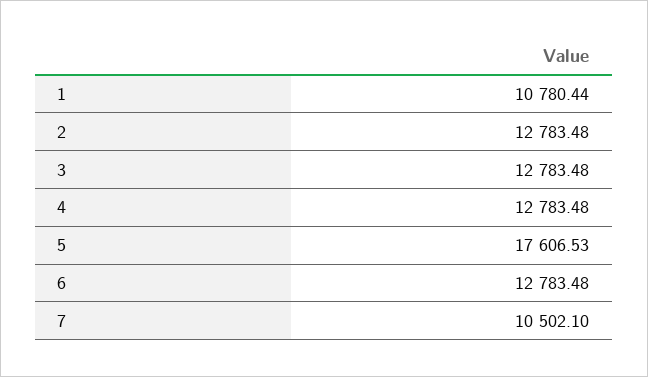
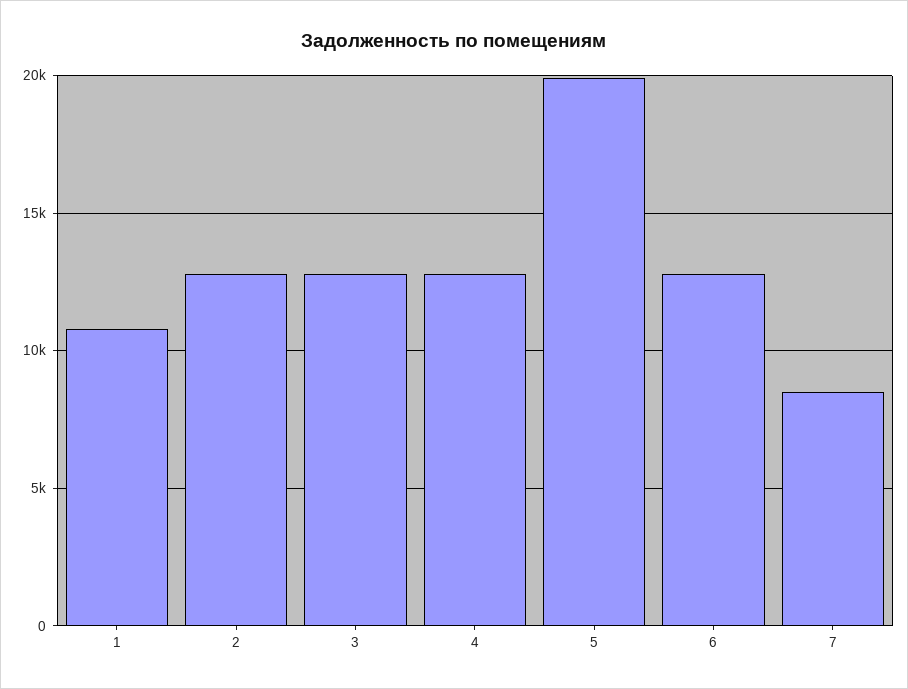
5: 17606.53 -> 20000
7: 10502.1 -> 8500

